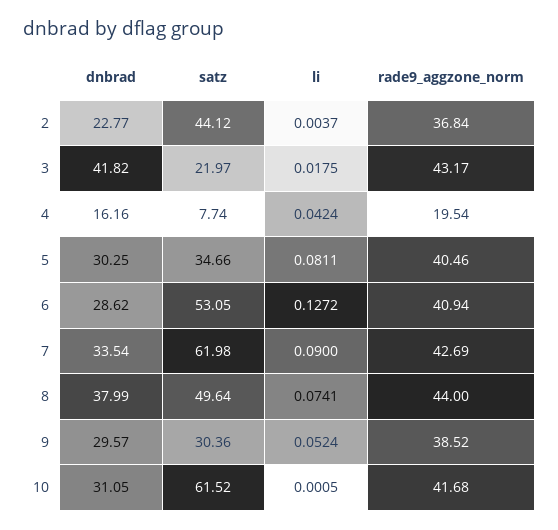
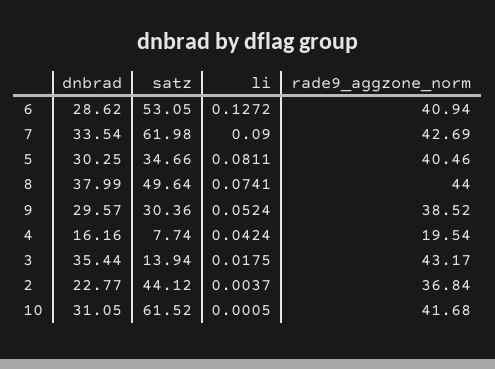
dnbrad, 3: 41.82 -> 35.44
satz, 3: 21.97 -> 13.94

